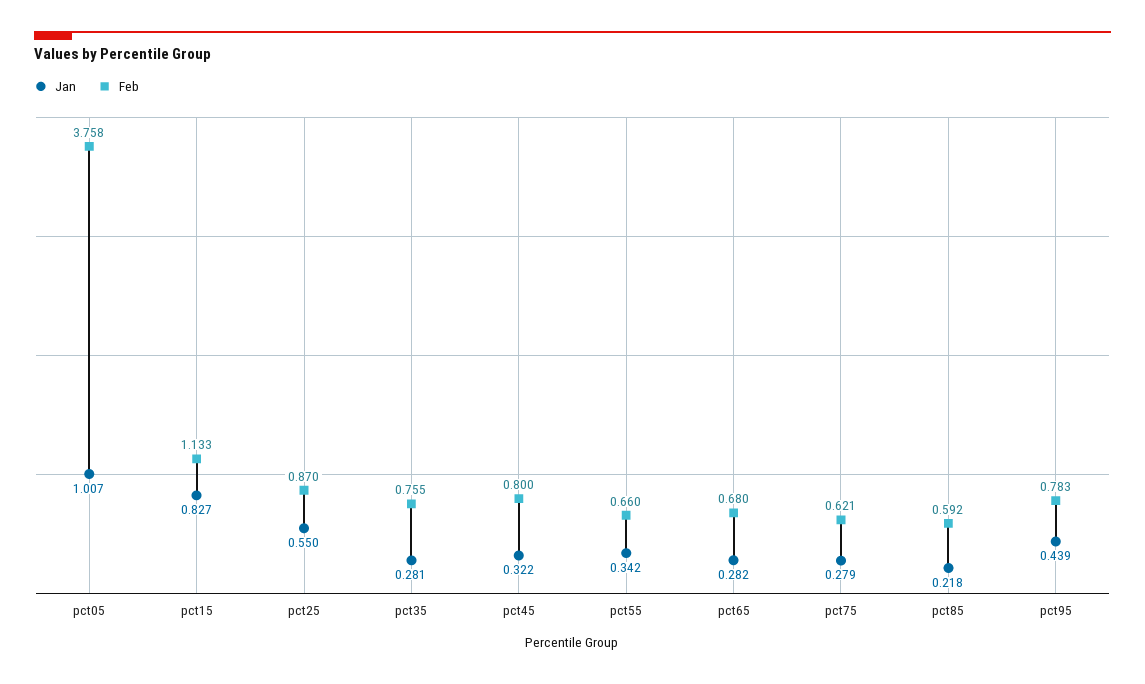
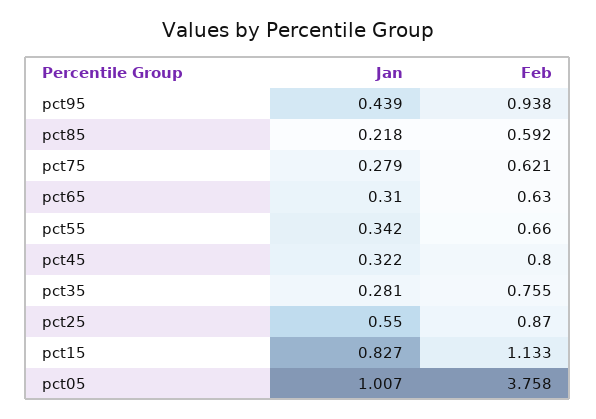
Jan, pct65: 0.282 -> 0.31
Feb, pct65: 0.68 -> 0.63
Feb, pct95: 0.783 -> 0.938

